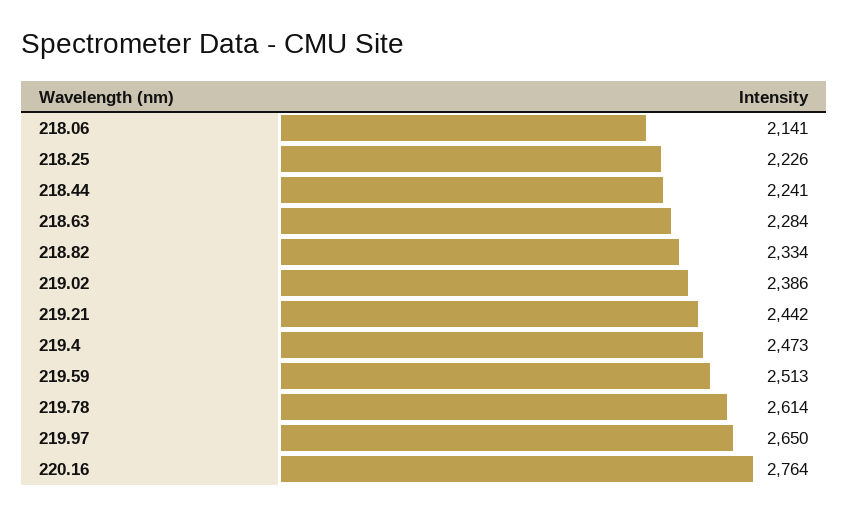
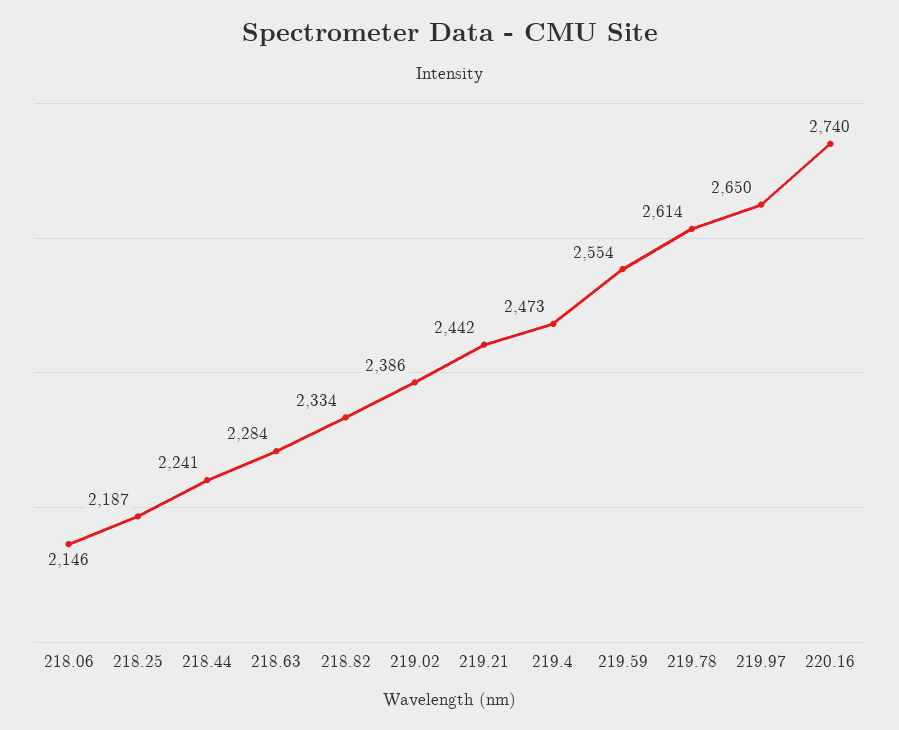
218.06: 2141 -> 2146
218.25: 2226 -> 2187
219.59: 2513 -> 2554
220.16: 2764 -> 2740

